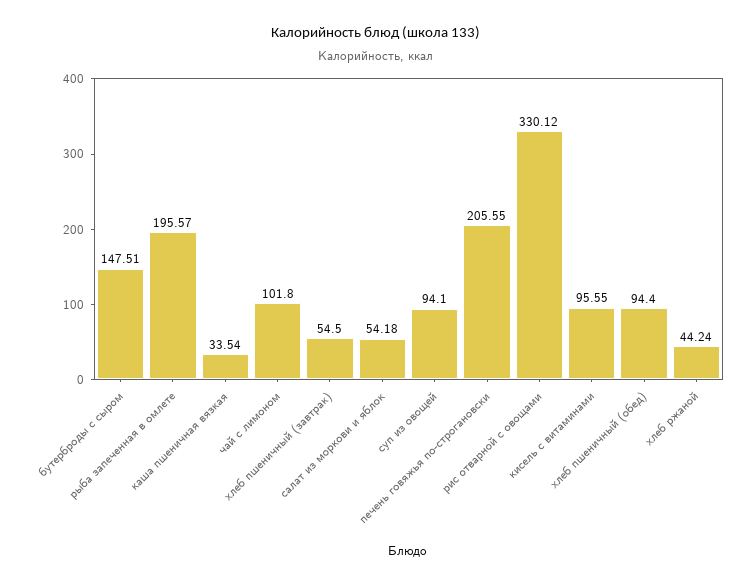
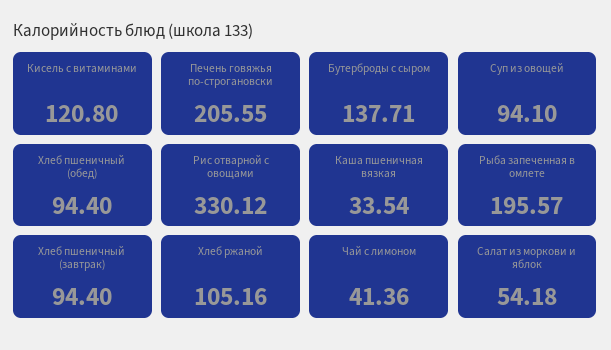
бутерброды с сыром: 147.51 -> 137.71
чай с лимоном: 101.8 -> 41.36
хлеб пшеничный (завтрак): 54.5 -> 94.4
кисель с витаминами: 95.55 -> 120.8
хлеб ржаной: 44.24 -> 105.16

